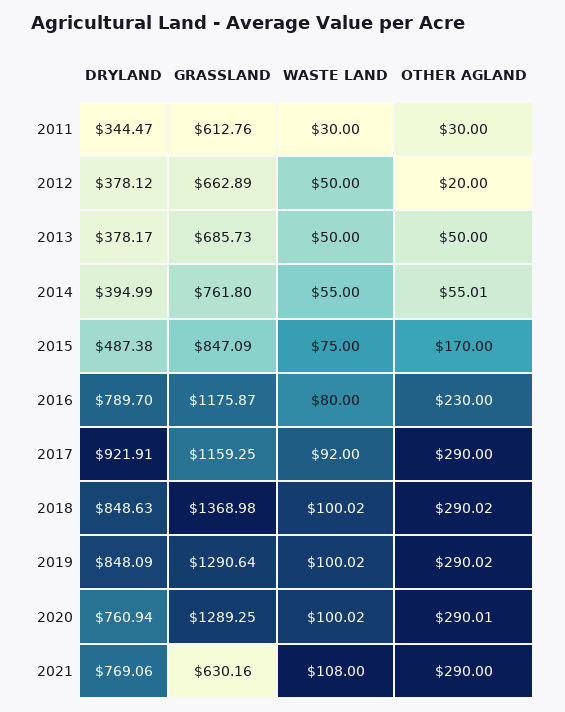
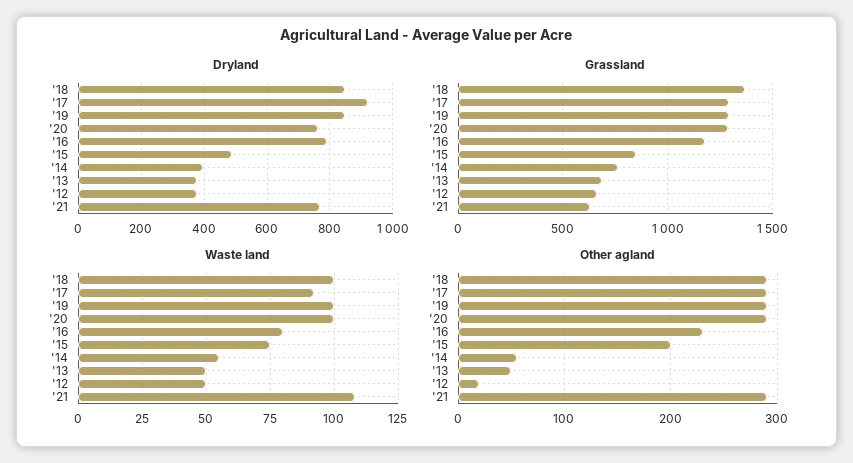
DRYLAND, 2011: 344.47 -> none
GRASSLAND, 2011: 612.76 -> none
WASTE LAND, 2011: 30 -> none
OTHER AGLAND, 2011: 30 -> none
OTHER AGLAND, 2015: 170 -> 200
GRASSLAND, 2017: 1159.25 -> 1300

